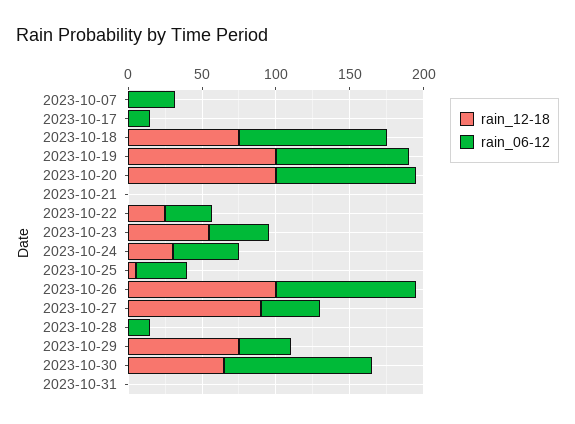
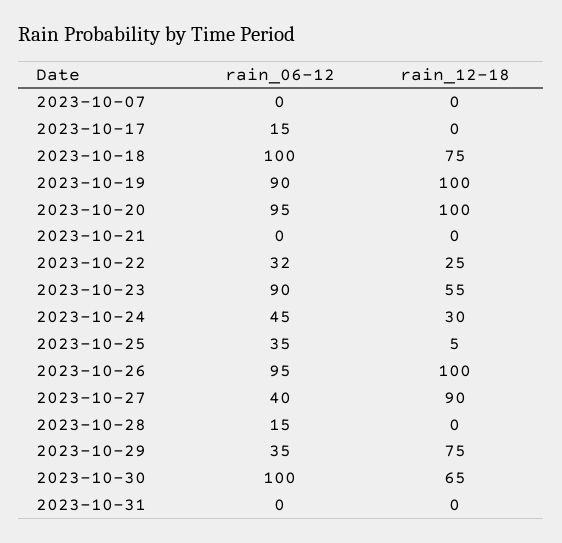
rain_06-12, 2023-10-07: 30 -> 0
rain_06-12, 2023-10-23: 40 -> 90

